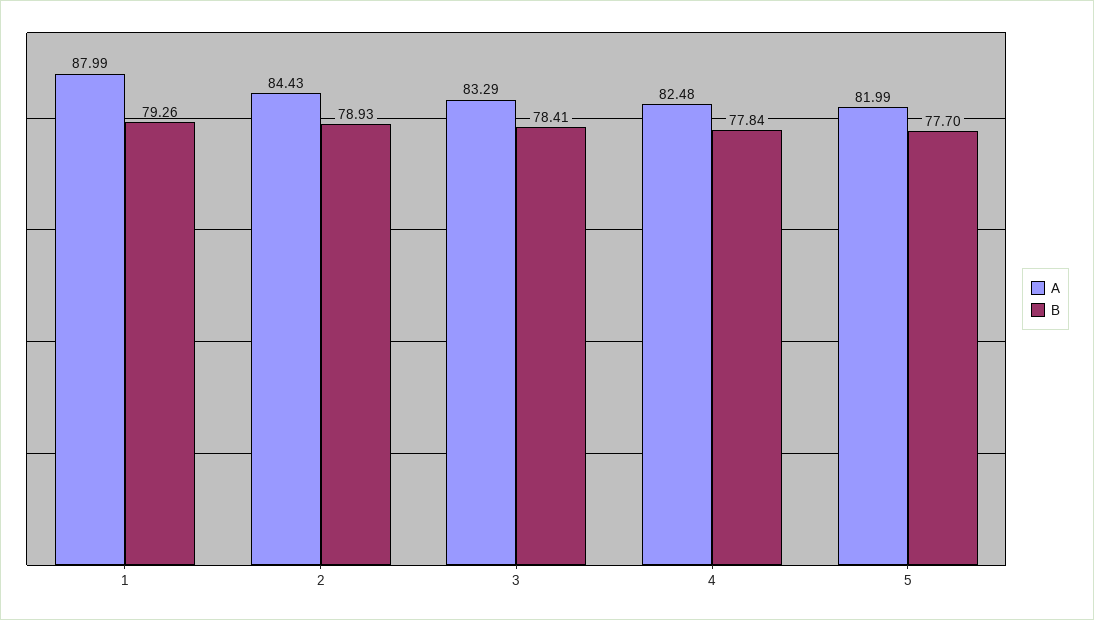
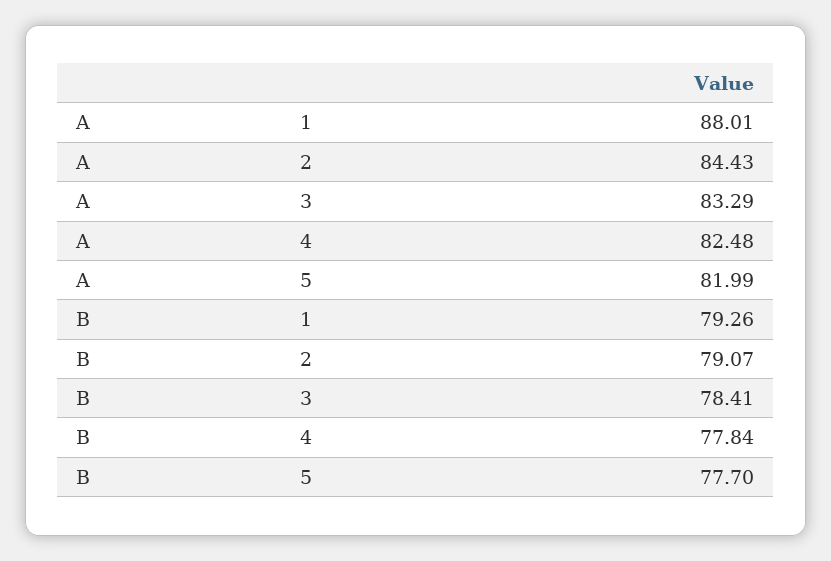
A, 1: 87.99 -> 88.01
B, 2: 78.93 -> 79.07

